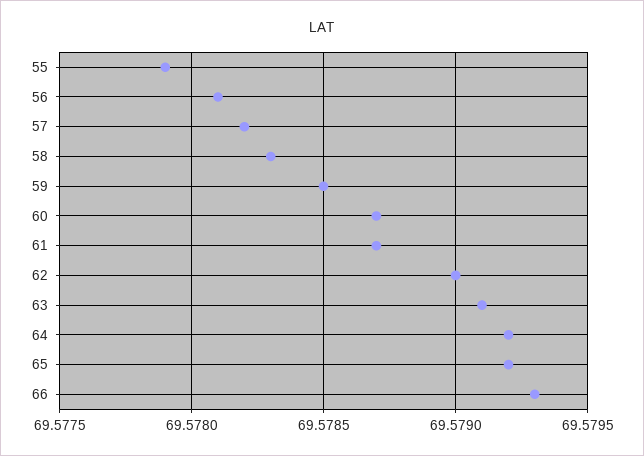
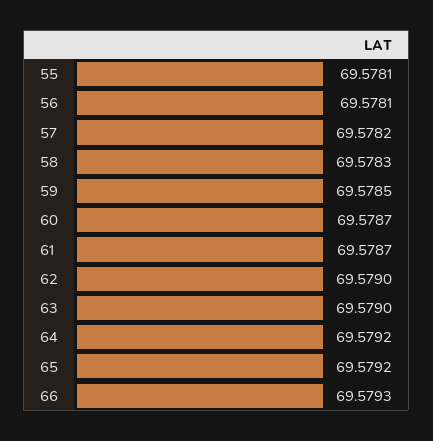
55: 69.5779 -> 69.5781
63: 69.5791 -> 69.579

